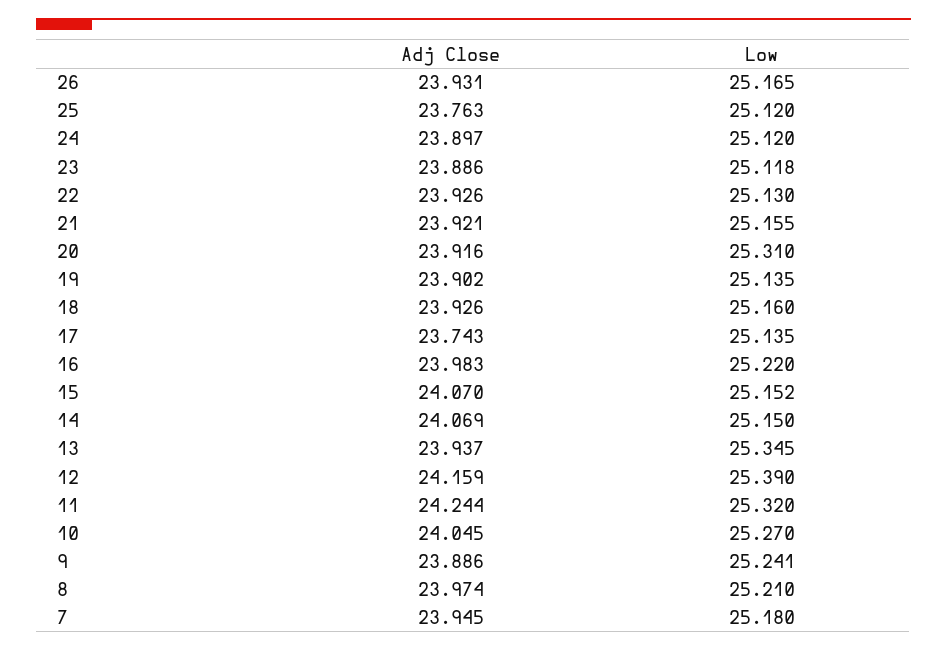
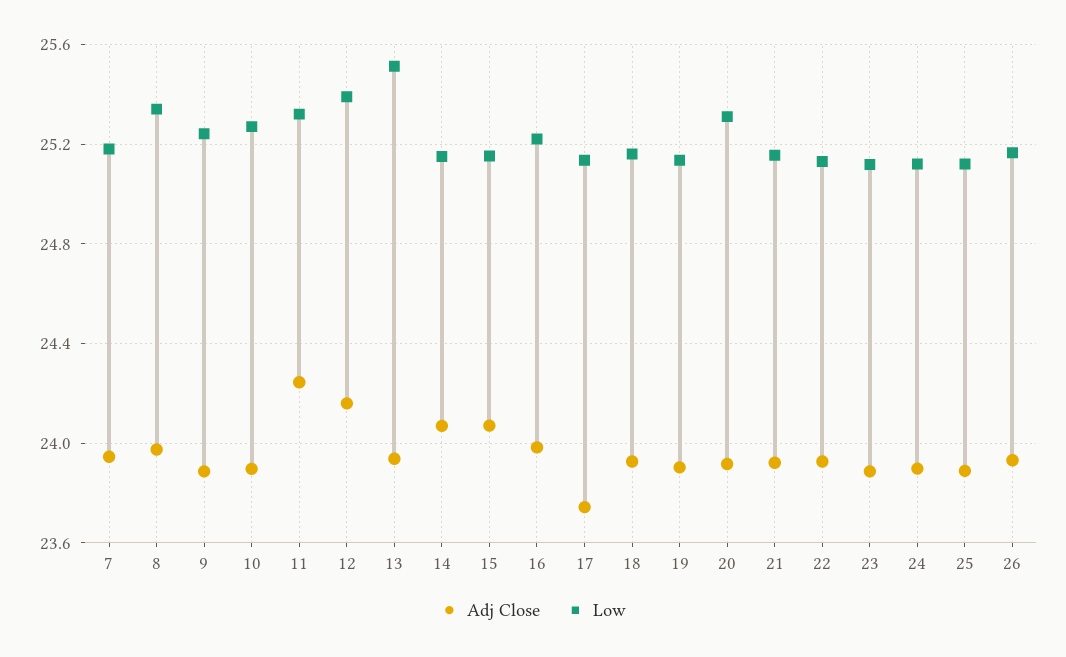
Adj Close, 25: 23.763 -> 23.9
Low, 13: 25.345 -> 25.5
Adj Close, 10: 24.045 -> 23.9
Low, 8: 25.21 -> 25.35

